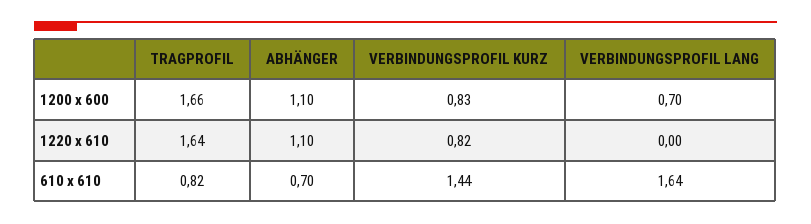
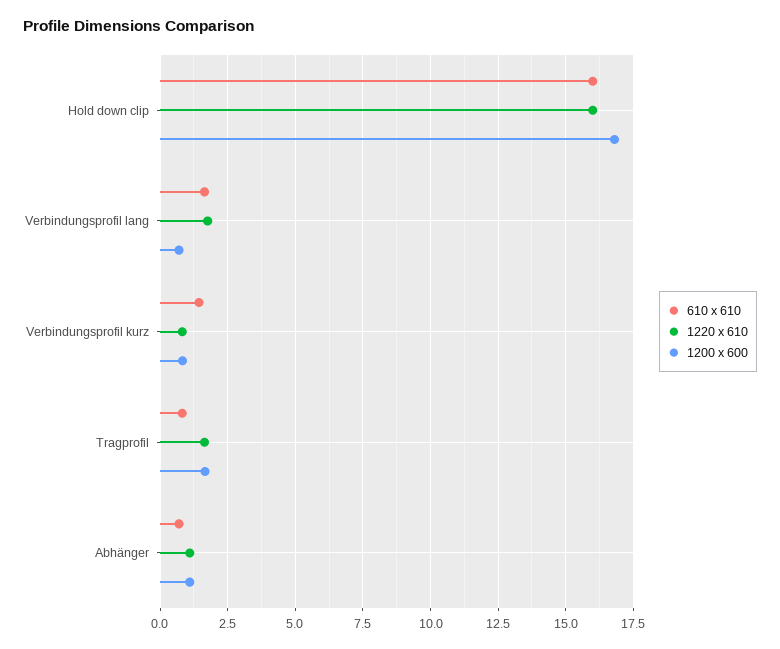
1220 x 610, VERBINDUNGSPROFIL LANG: 0 -> 1.75
610 x 610, Hold down clip: none -> 16
1220 x 610, Hold down clip: none -> 16
1200 x 600, Hold down clip: none -> 16.75

